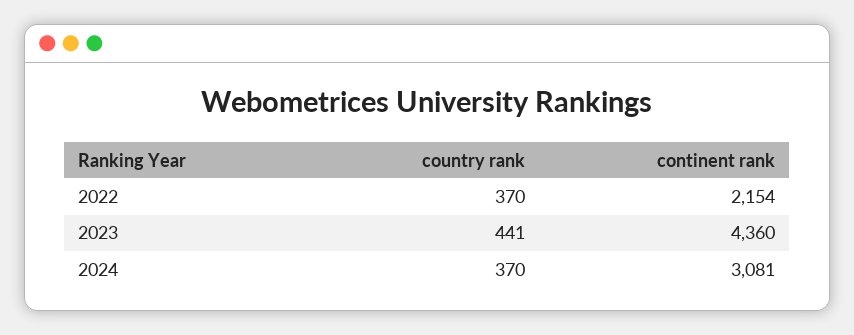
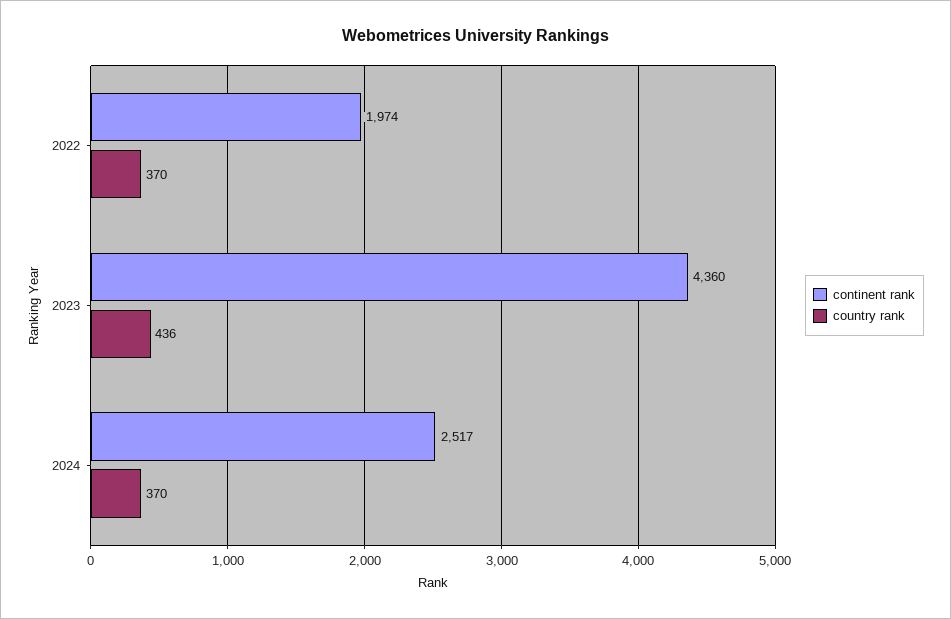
continent rank, 2022: 2154 -> 1974
country rank, 2023: 441 -> 436
continent rank, 2024: 3081 -> 2517

